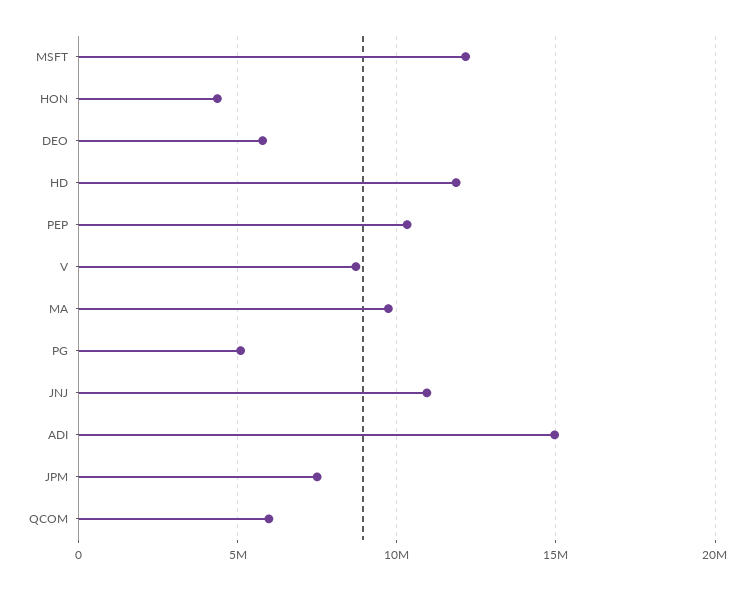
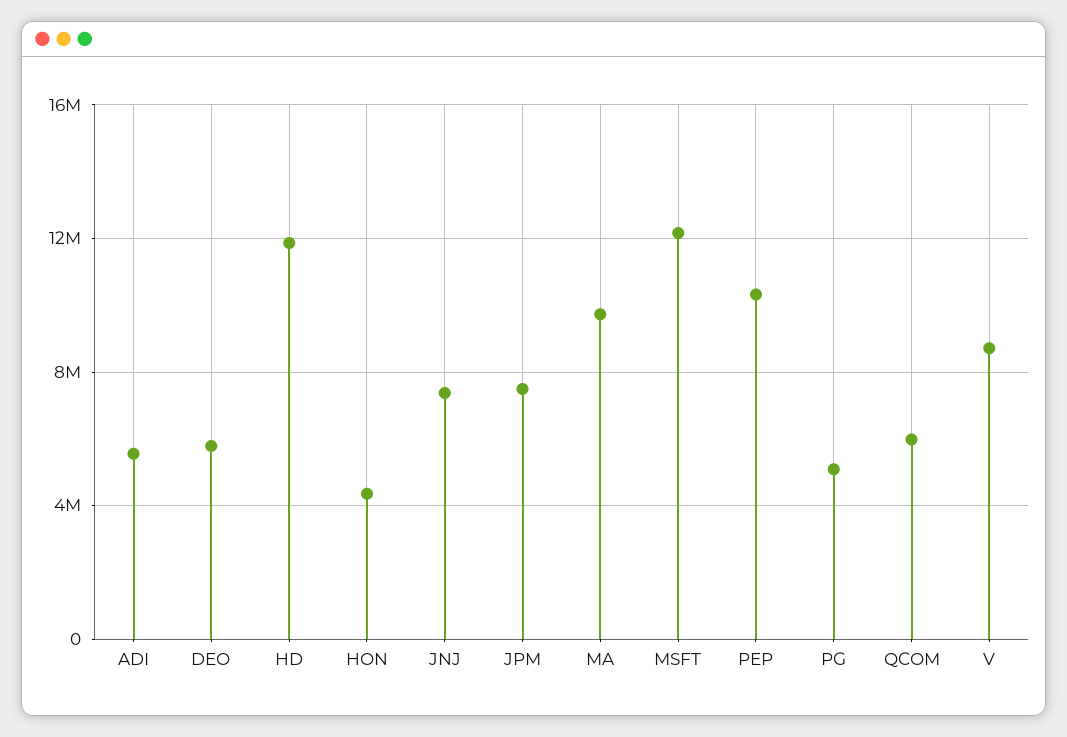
JNJ: 11000000 -> 7500000
ADI: 15000000 -> 5500000

